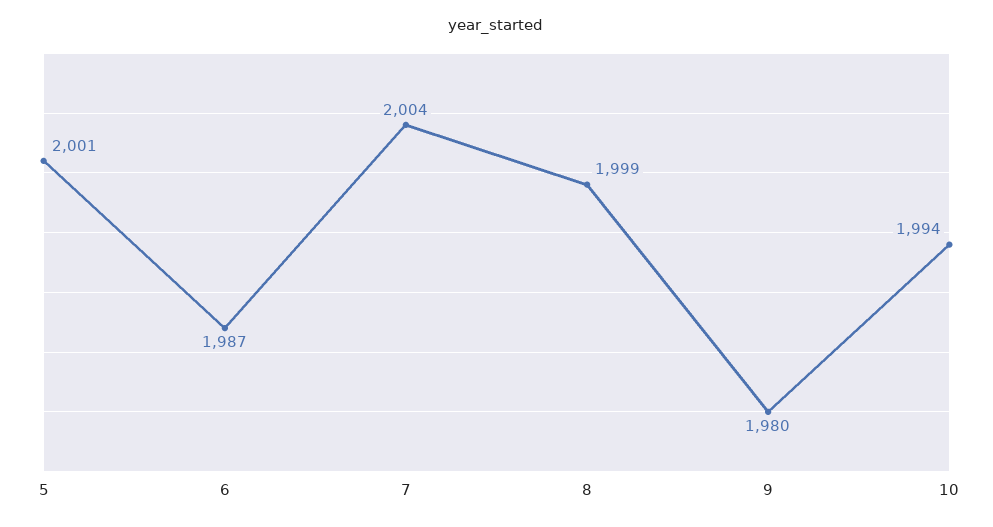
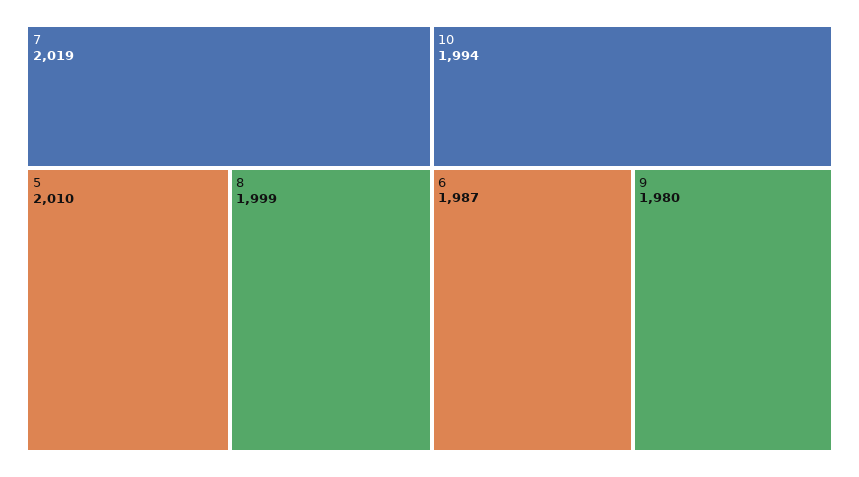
5: 2001 -> 2010
7: 2004 -> 2019

